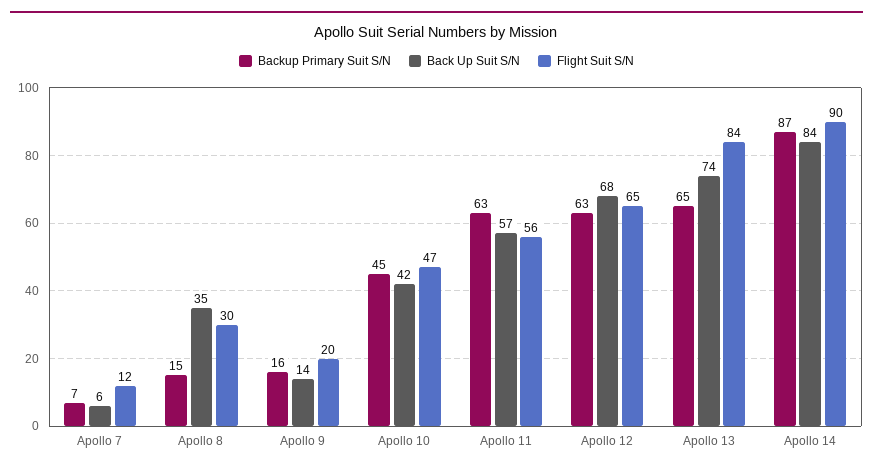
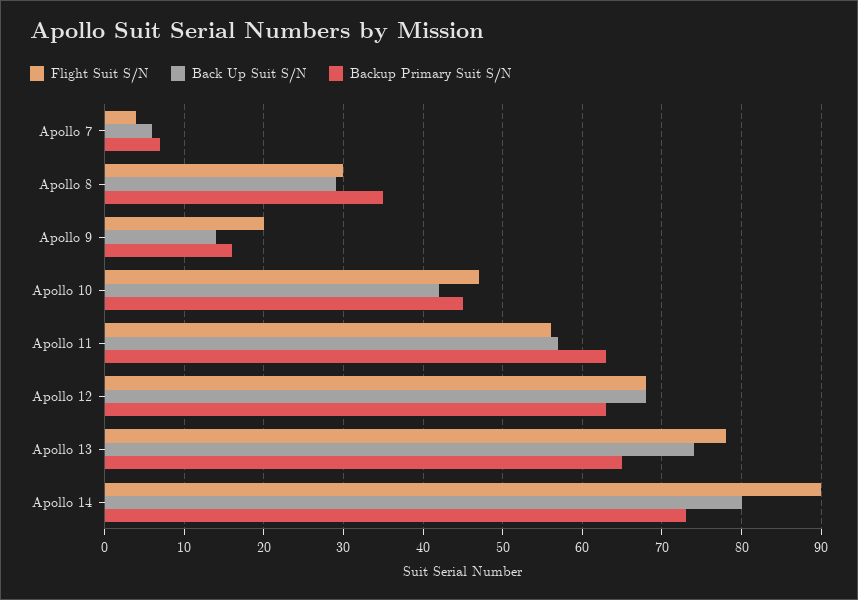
Flight Suit S/N, Apollo 7: 12 -> 4
Backup Primary Suit S/N, Apollo 8: 15 -> 35
Back Up Suit S/N, Apollo 8: 35 -> 29
Flight Suit S/N, Apollo 12: 65 -> 68
Flight Suit S/N, Apollo 13: 84 -> 78
Backup Primary Suit S/N, Apollo 14: 87 -> 73
Back Up Suit S/N, Apollo 14: 84 -> 80

